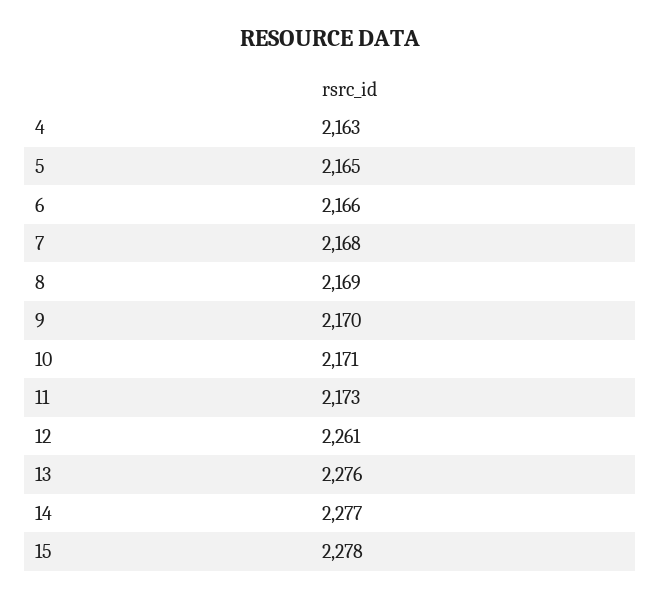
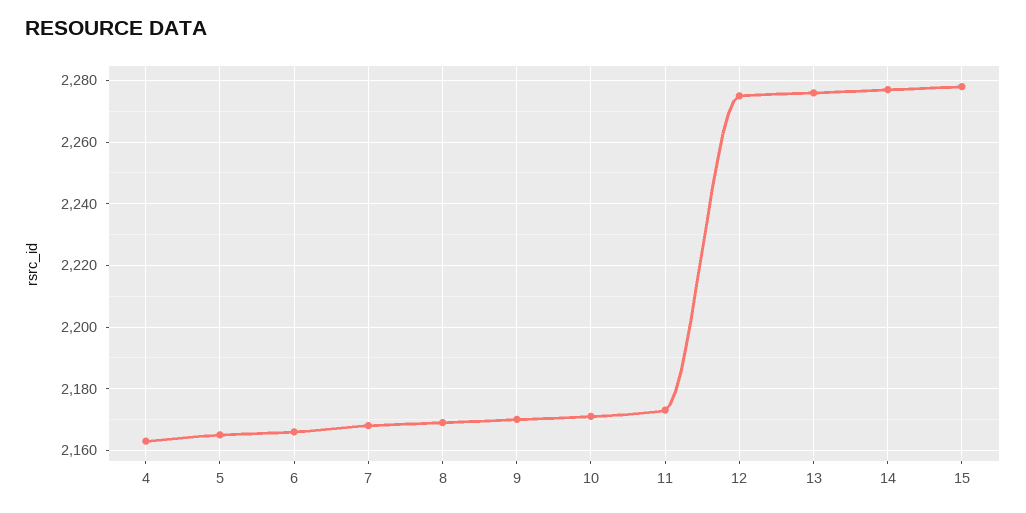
12: 2261 -> 2275

